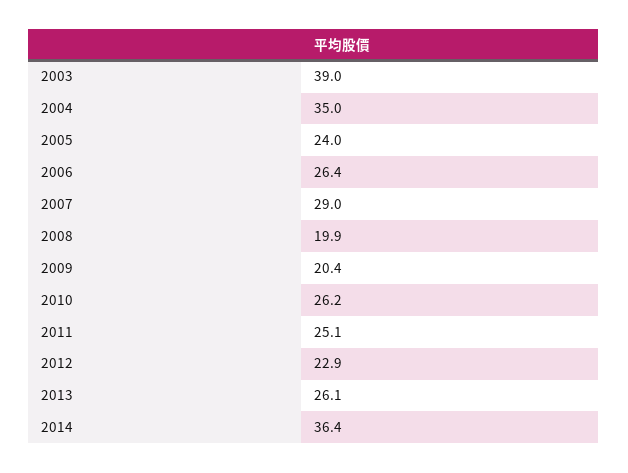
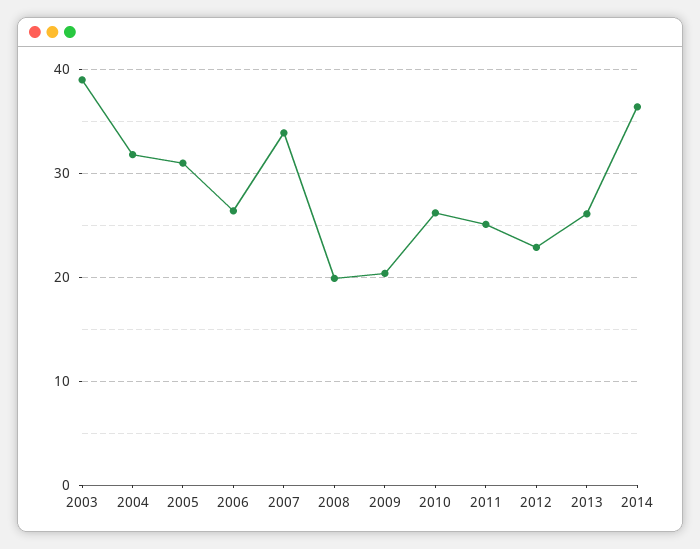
2004: 35 -> 32
2005: 24 -> 31
2007: 29 -> 34

